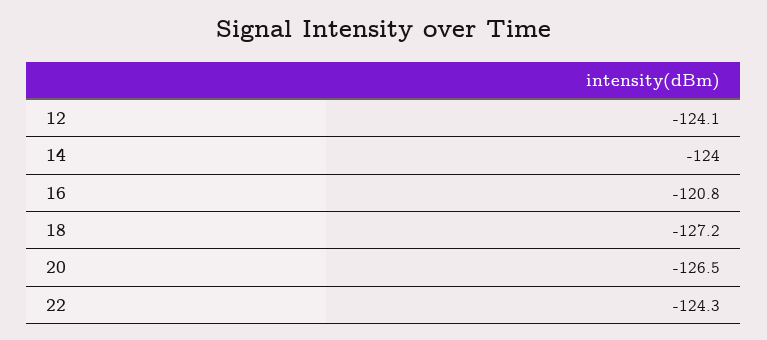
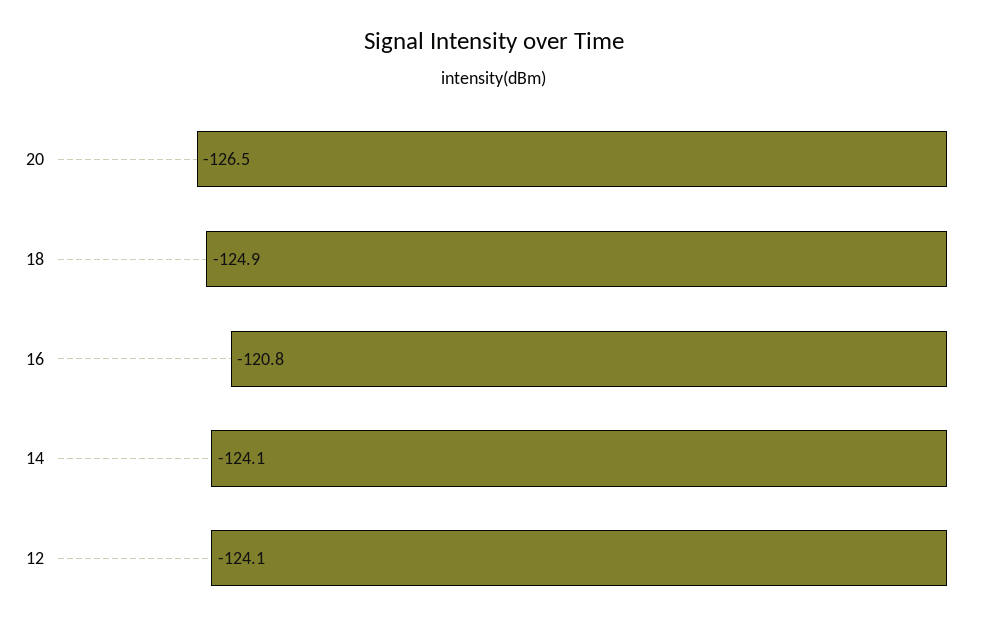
14: -124 -> -124.1
18: -127.2 -> -124.9
22: -124.3 -> none

